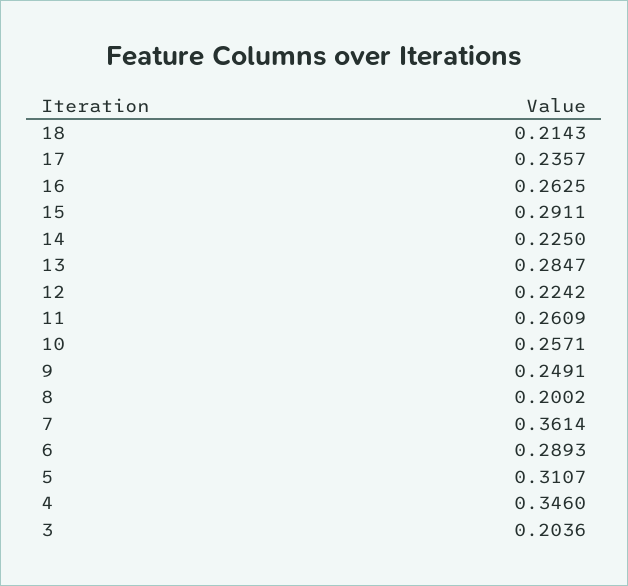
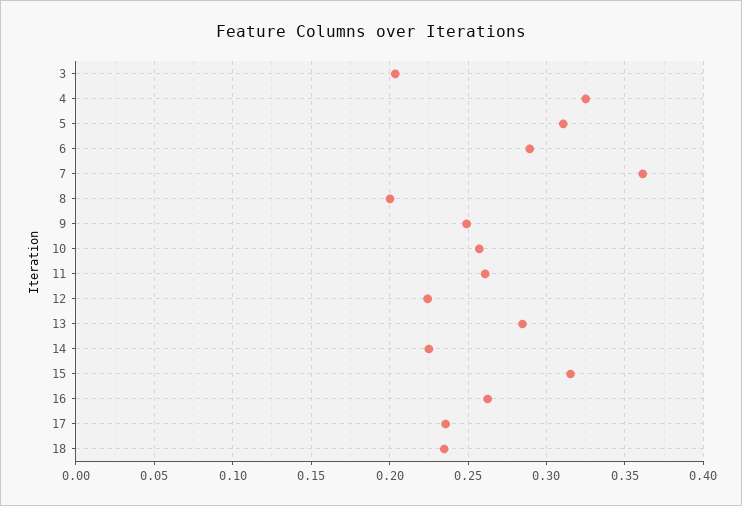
18: 0.2143 -> 0.235
15: 0.2911 -> 0.315
4: 0.346 -> 0.325

